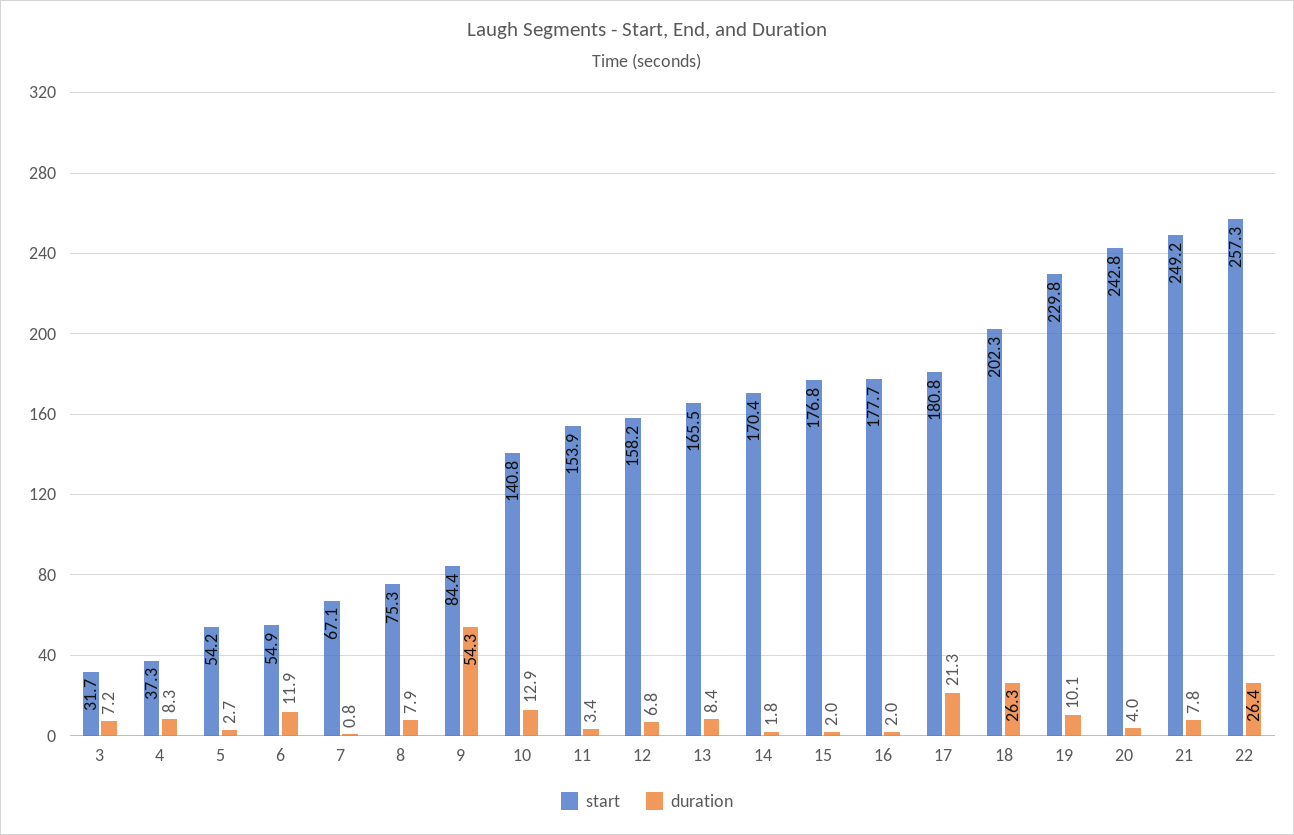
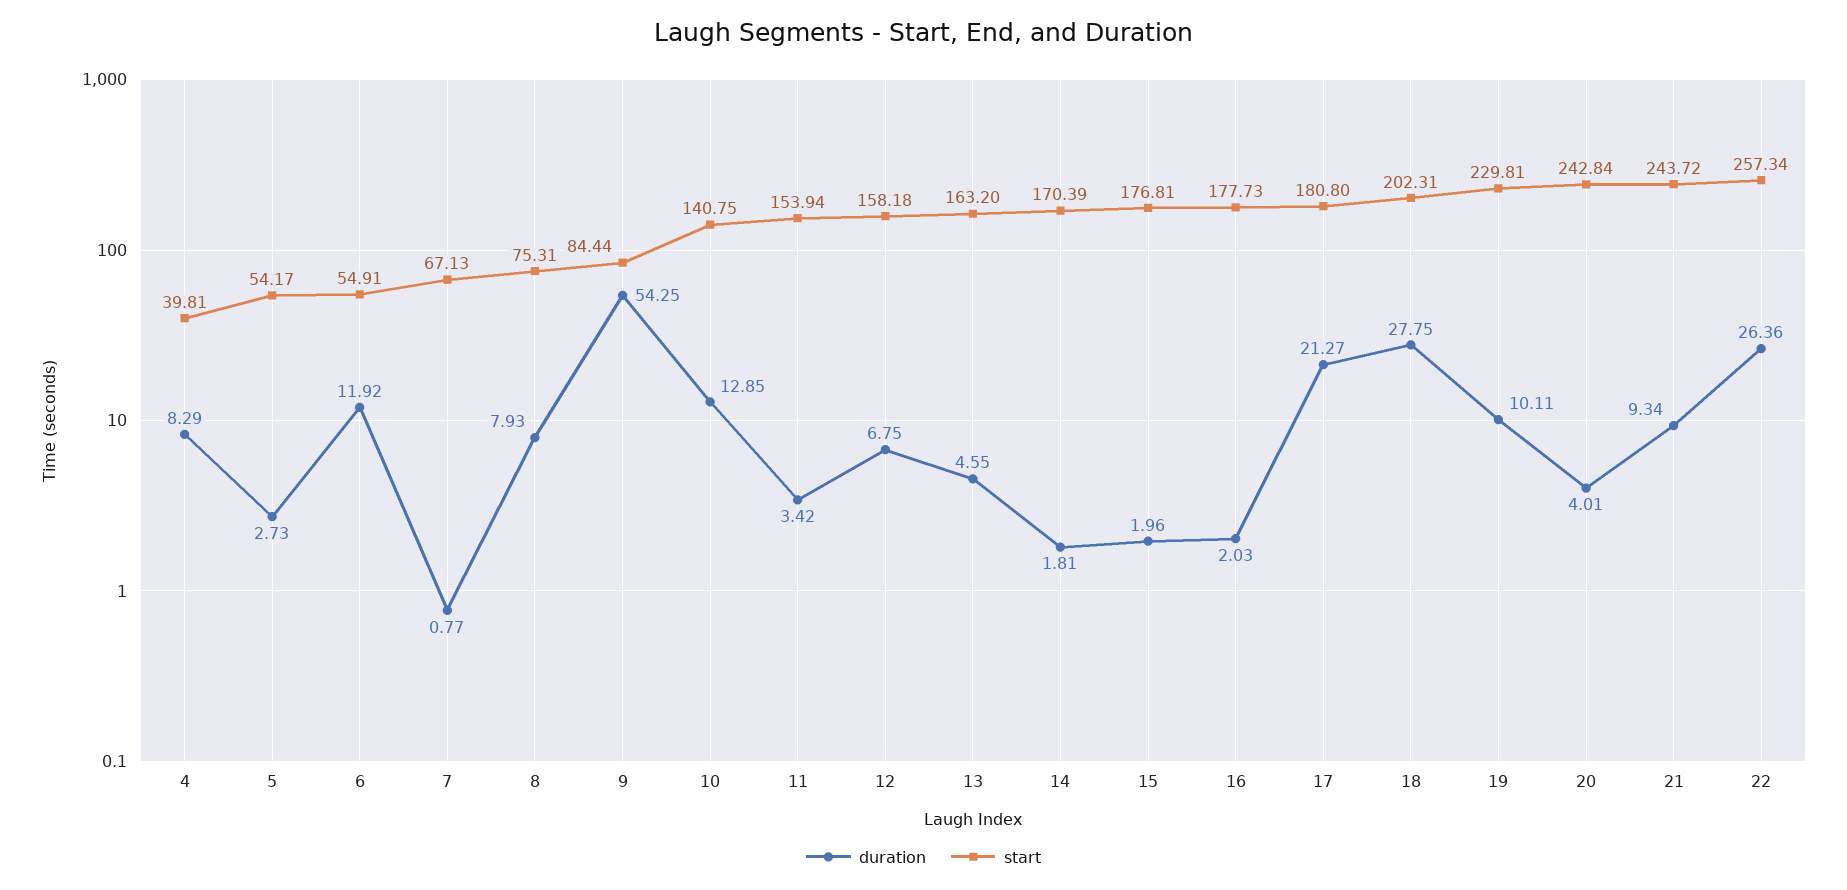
start, 3: 31.7 -> none
duration, 3: 7.2 -> none
start, 4: 37.3 -> 39.81
start, 13: 165.5 -> 163.2
duration, 13: 8.4 -> 4.55
duration, 18: 26.3 -> 27.75
start, 21: 249.2 -> 243.72
duration, 21: 7.8 -> 9.34

